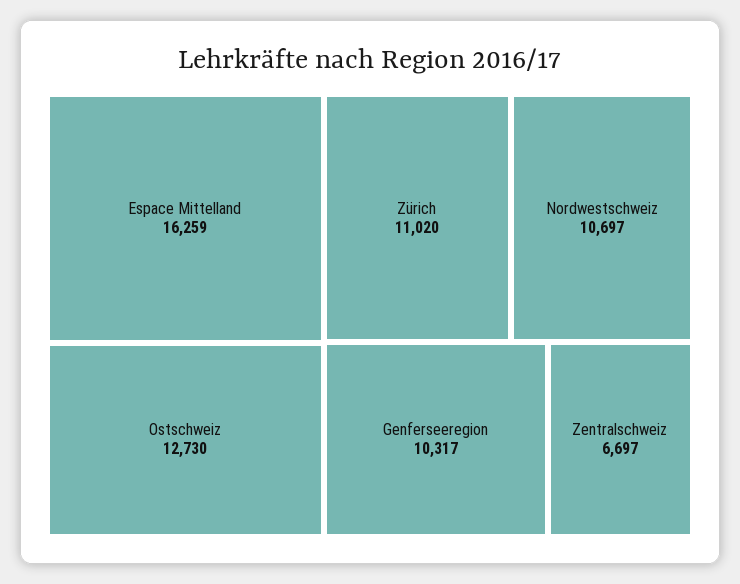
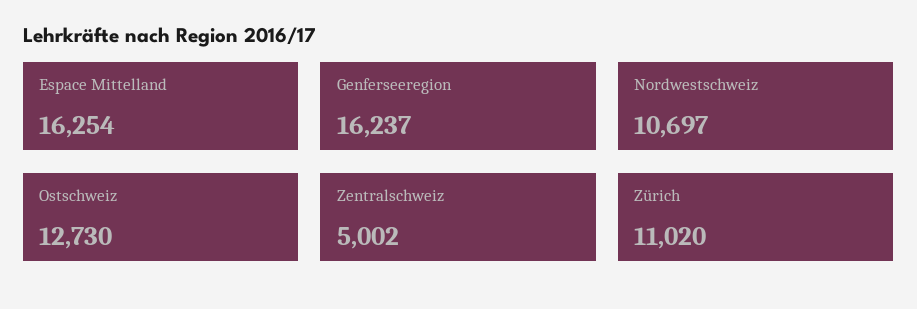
Espace Mittelland: 16259 -> 16254
Genferseeregion: 10317 -> 16237
Zentralschweiz: 6697 -> 5002

